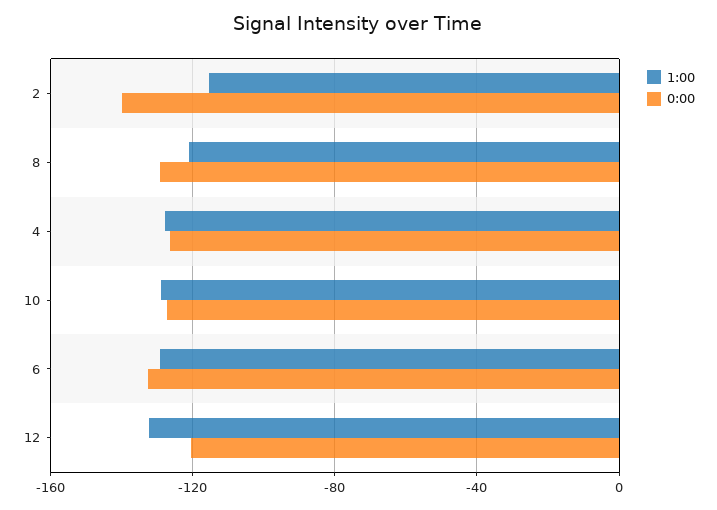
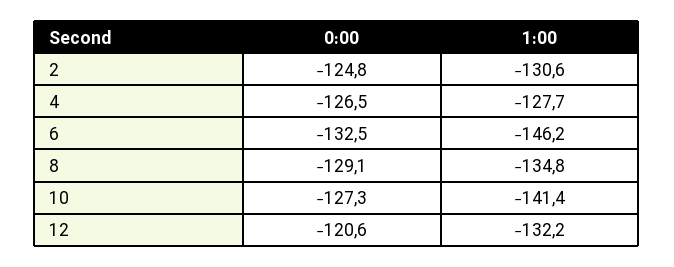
1:00, 2: -115 -> -130.6
0:00, 2: -140 -> -124.8
1:00, 8: -120 -> -134.8
1:00, 10: -130 -> -141.4
1:00, 6: -130 -> -146.2

